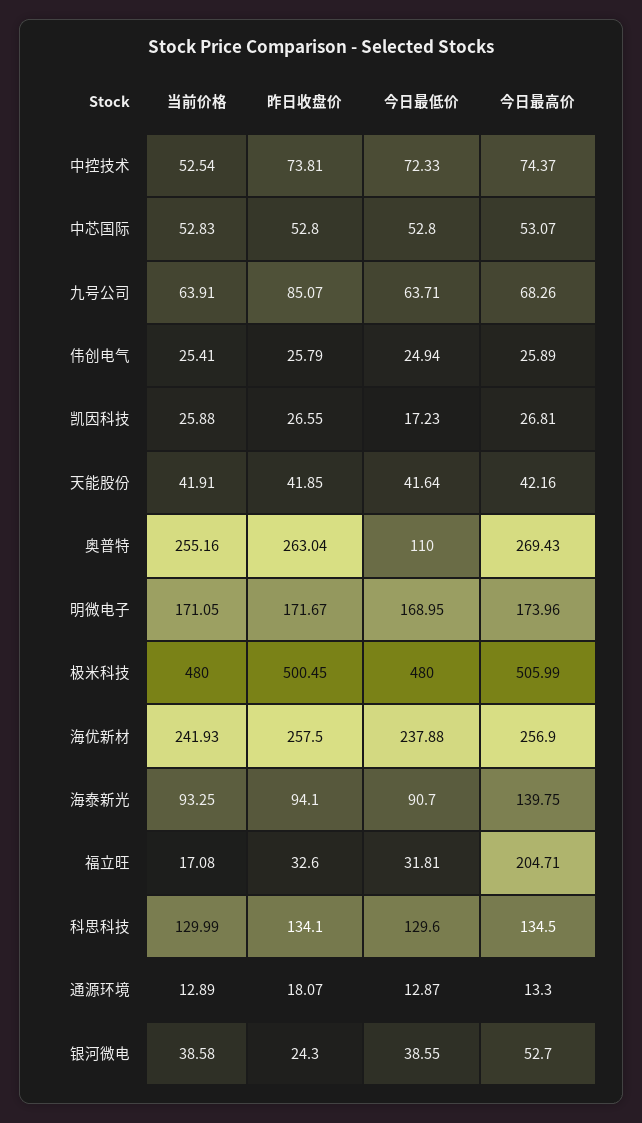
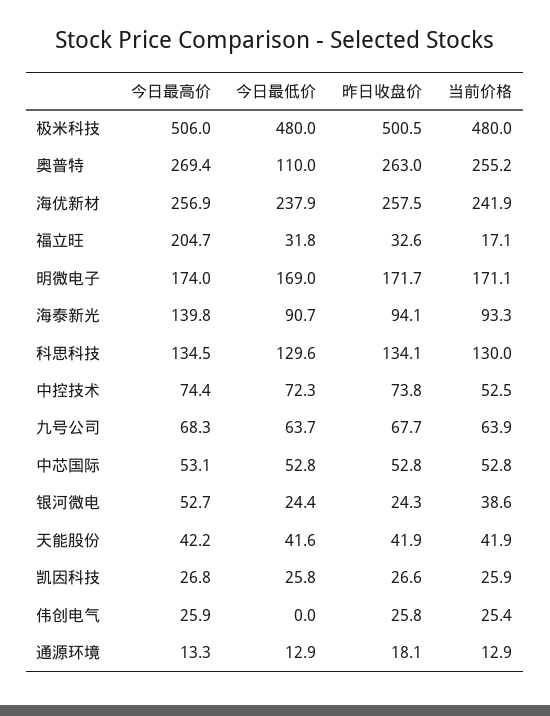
昨日收盘价, 九号公司: 85.07 -> 67.7
今日最低价, 伟创电气: 24.94 -> 0
今日最低价, 凯因科技: 17.23 -> 25.8
今日最低价, 银河微电: 38.55 -> 24.4

